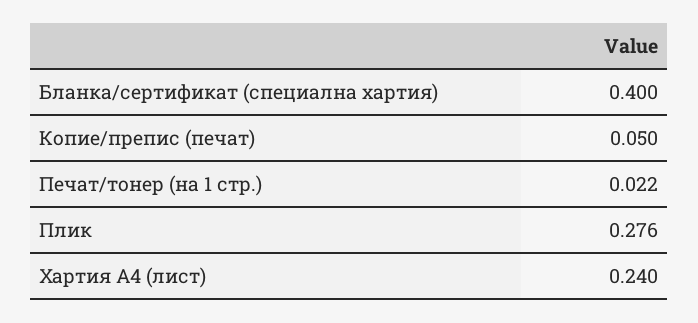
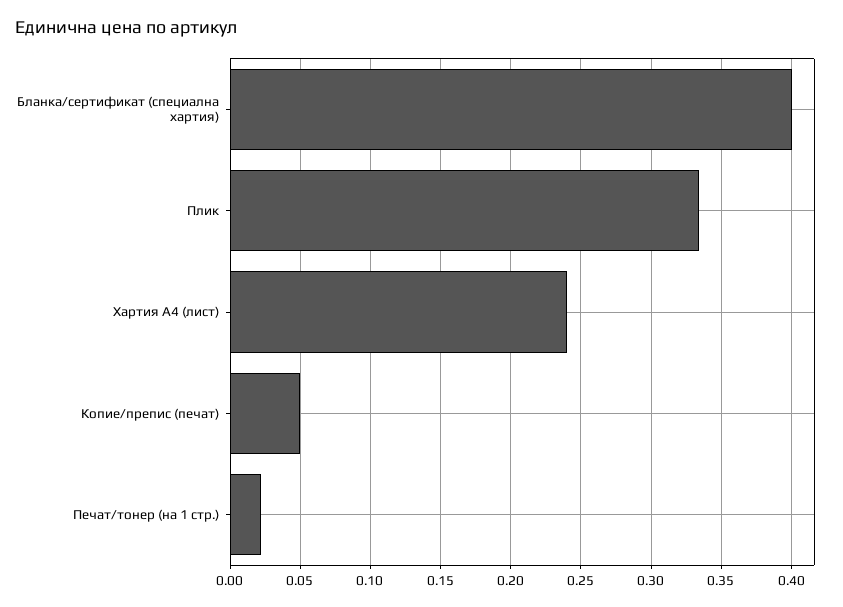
Плик: 0.276 -> 0.335

